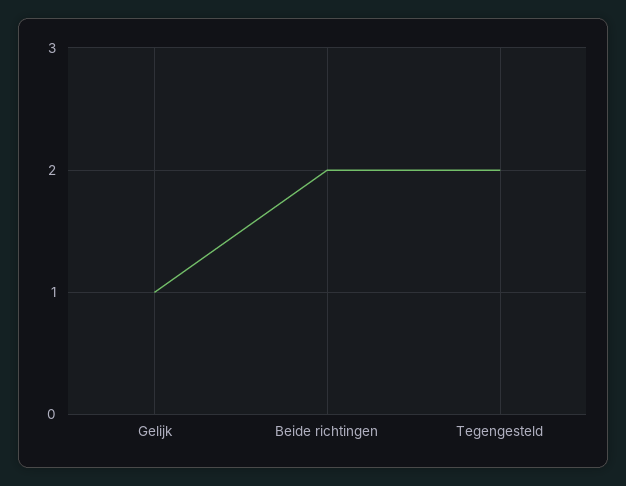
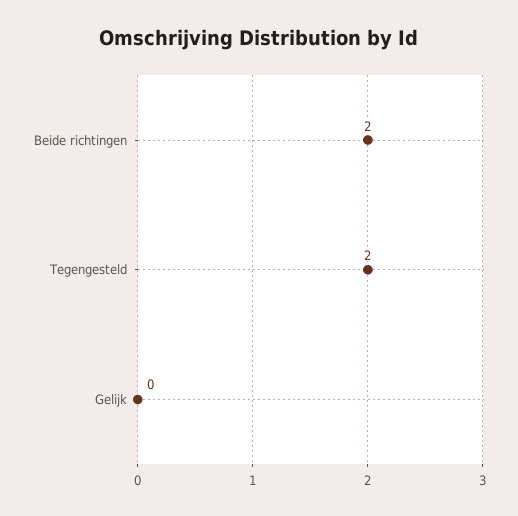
Gelijk: 1 -> 0

